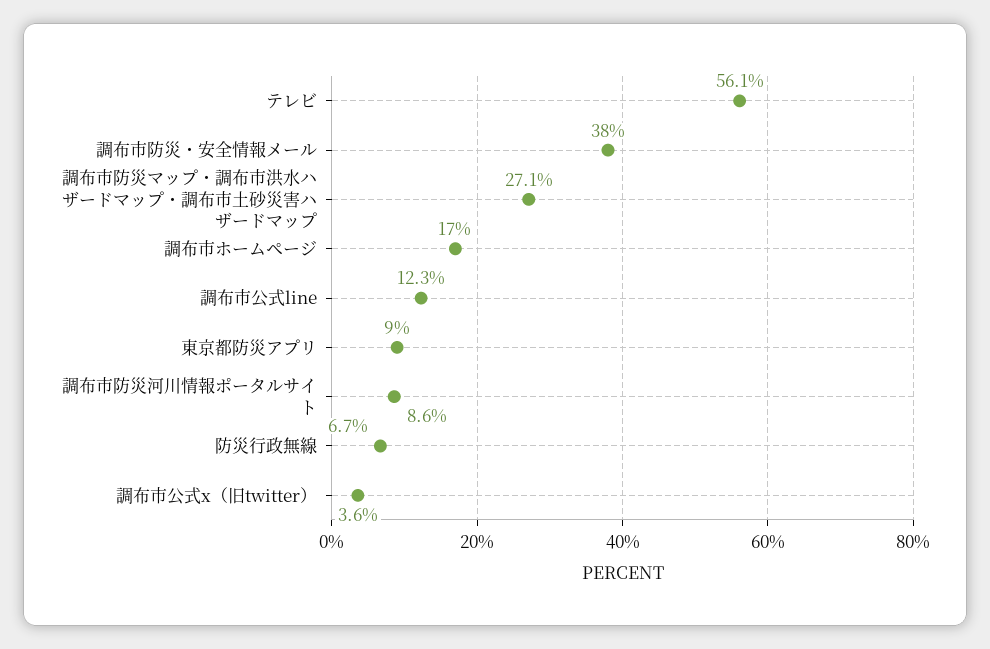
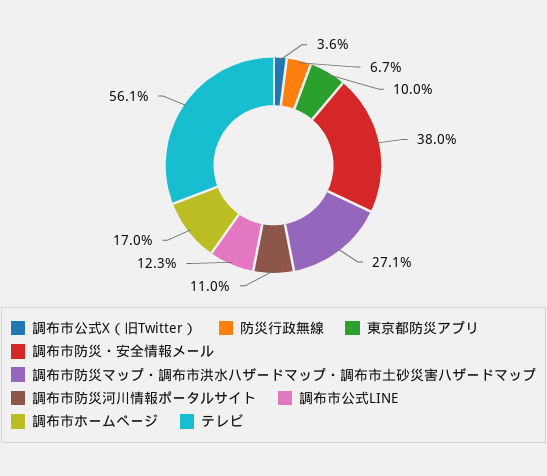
東京都防災アプリ: 9 -> 10
調布市防災河川情報ポータルサイト: 8.6 -> 11

